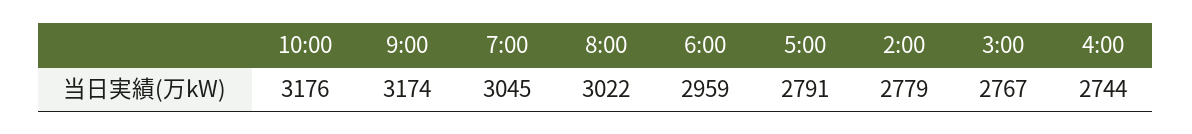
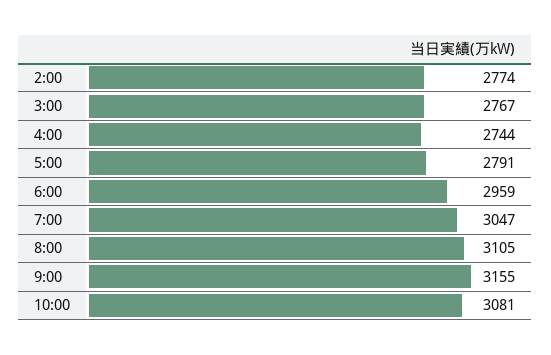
10:00: 3176 -> 3081
9:00: 3174 -> 3155
7:00: 3045 -> 3047
8:00: 3022 -> 3105
2:00: 2779 -> 2774

